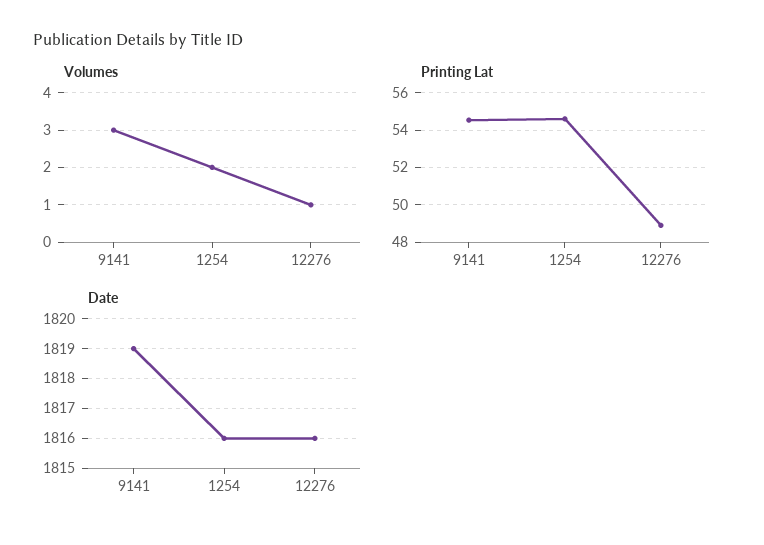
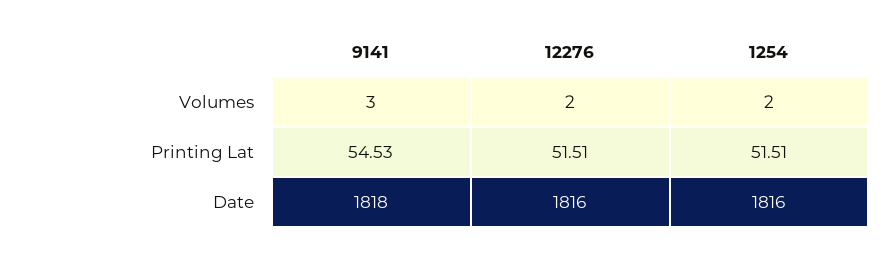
Volumes, 12276: 1 -> 2
Printing Lat, 1254: 54.5 -> 51.51
Printing Lat, 12276: 49 -> 51.51
Date, 9141: 1819 -> 1818

